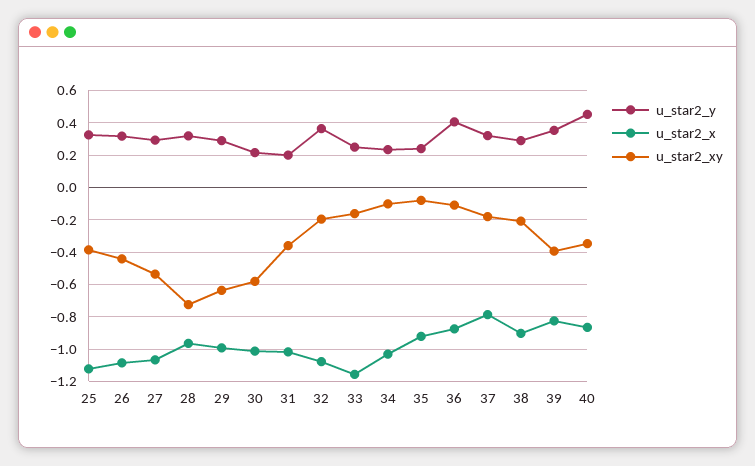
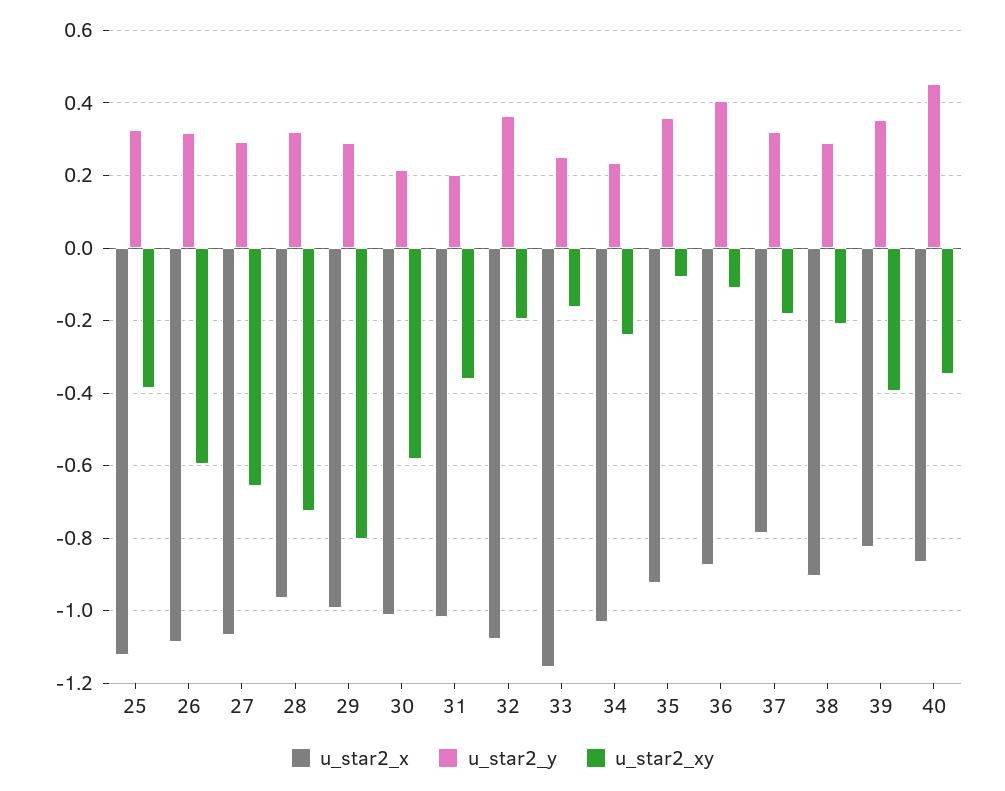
u_star2_xy, 26: -0.45 -> -0.6
u_star2_xy, 27: -0.55 -> -0.66
u_star2_xy, 29: -0.65 -> -0.8
u_star2_xy, 34: -0.1 -> -0.24
u_star2_y, 35: 0.25 -> 0.36

